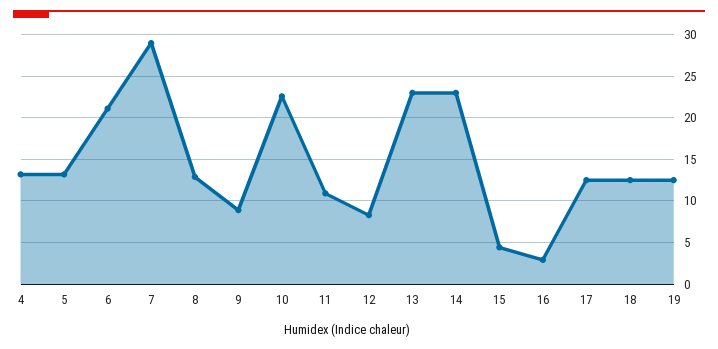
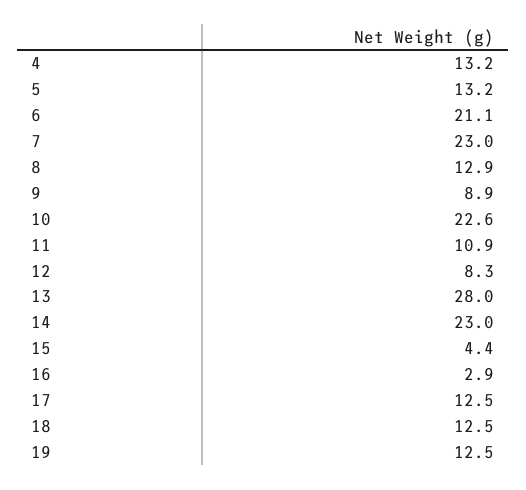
7: 29 -> 23
13: 23 -> 28

